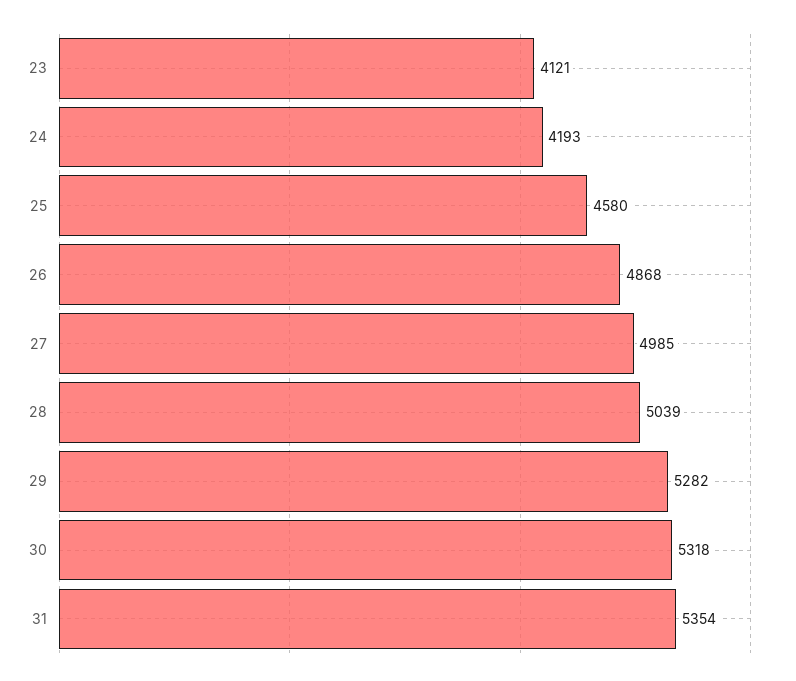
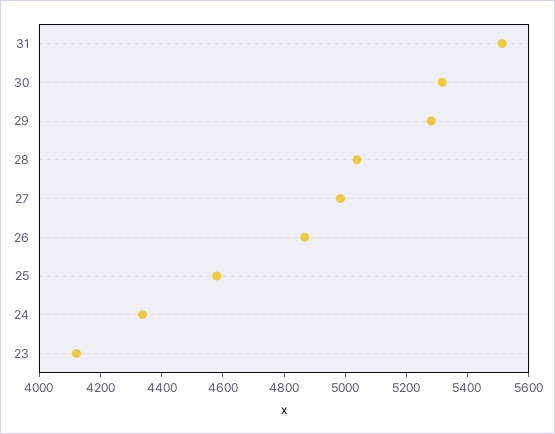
24: 4193 -> 4350
31: 5354 -> 5500

